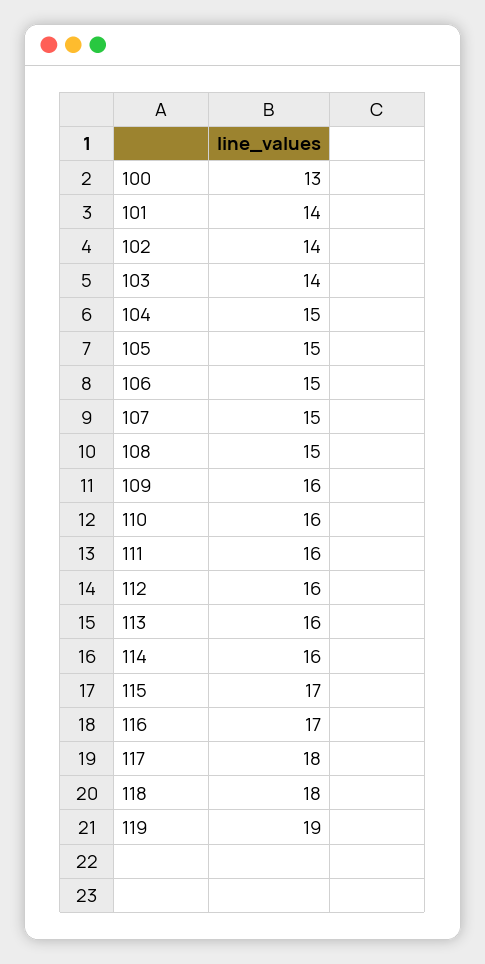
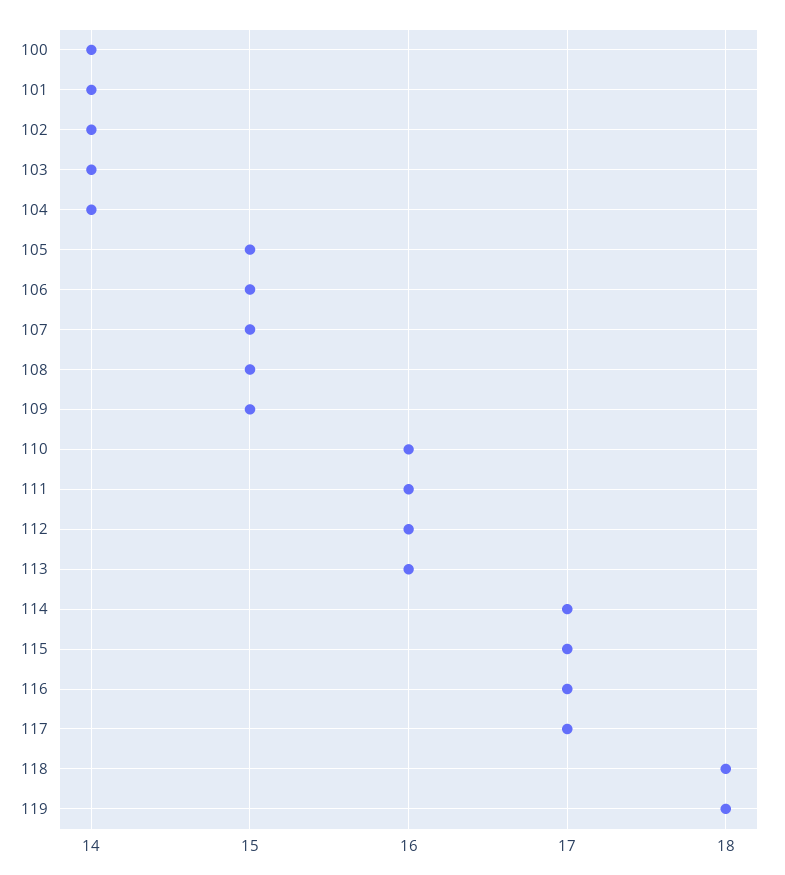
100: 13 -> 14
104: 15 -> 14
109: 16 -> 15
114: 16 -> 17
117: 18 -> 17
119: 19 -> 18

